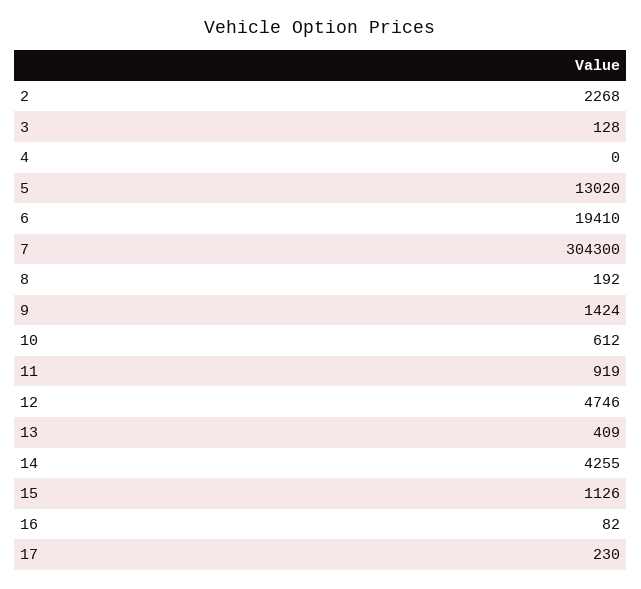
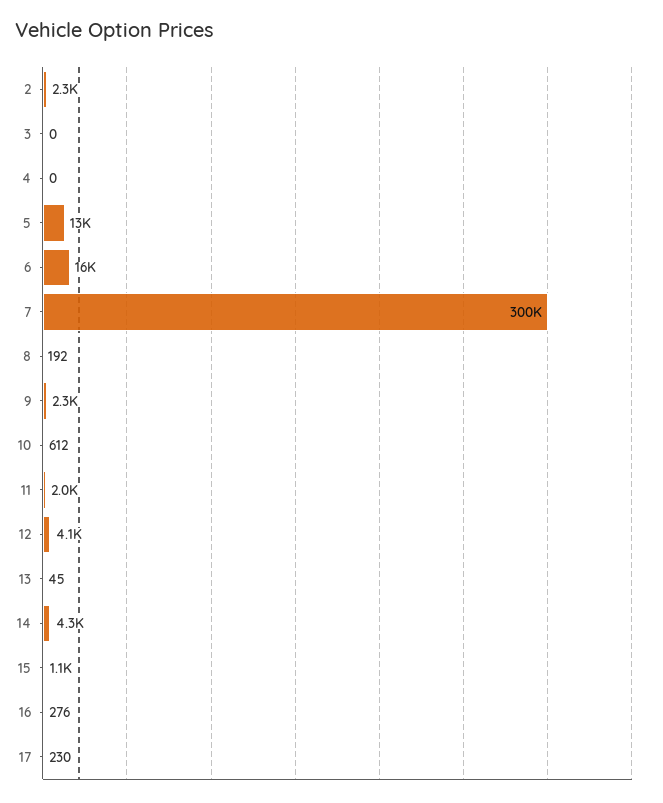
3: 128 -> 0
6: 19410 -> 16000
7: 304300 -> 300000
9: 1424 -> 2300
11: 919 -> 2000
12: 4746 -> 4100
13: 409 -> 45
16: 82 -> 276

